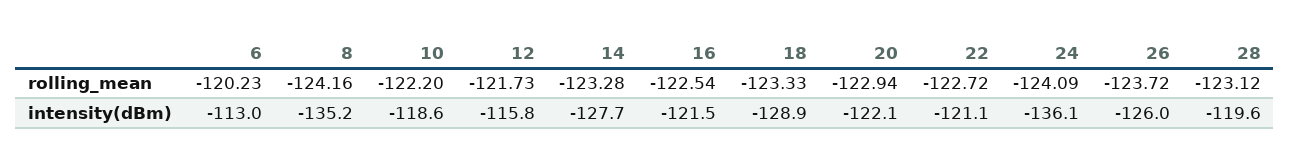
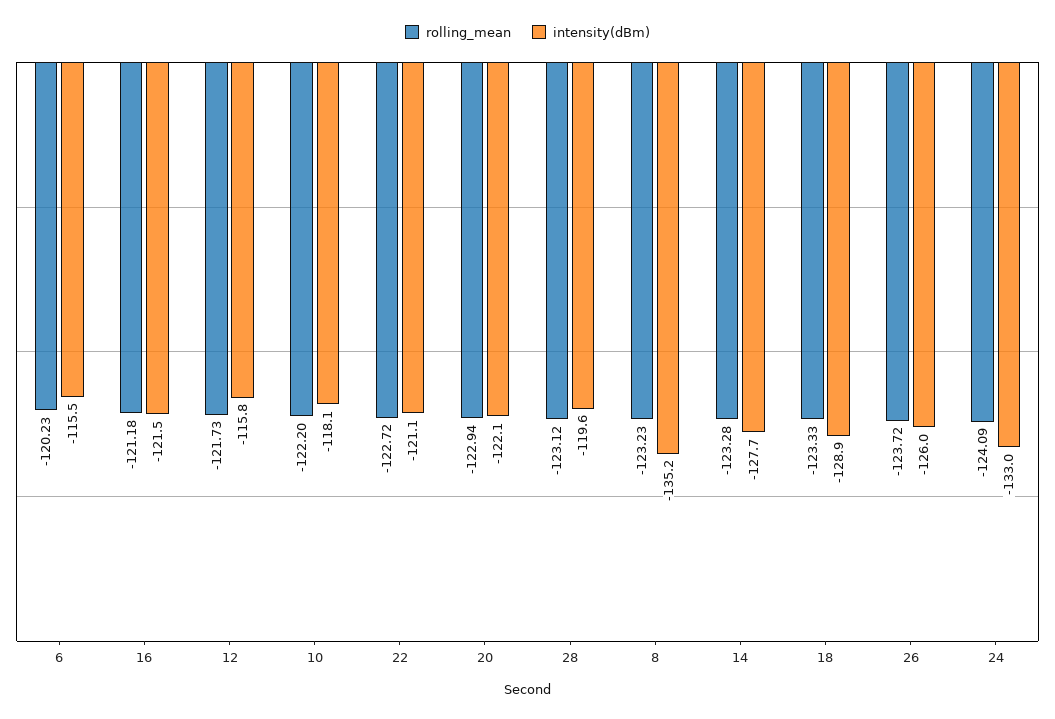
rolling_mean, 8: -124.16 -> -123.23
rolling_mean, 16: -122.54 -> -121.18
intensity(dBm), 6: -113 -> -115.5
intensity(dBm), 10: -118.6 -> -118.1
intensity(dBm), 24: -136.1 -> -133

